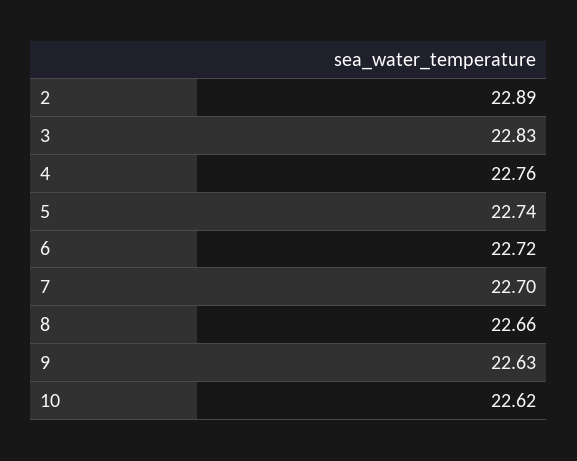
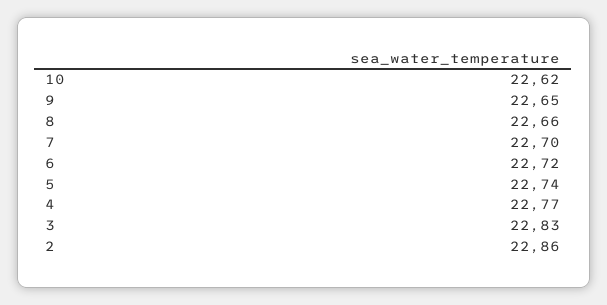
2: 22.89 -> 22.86
4: 22.76 -> 22.77
9: 22.63 -> 22.65

